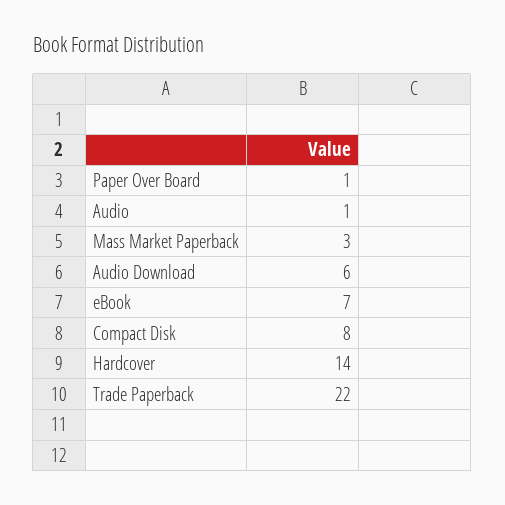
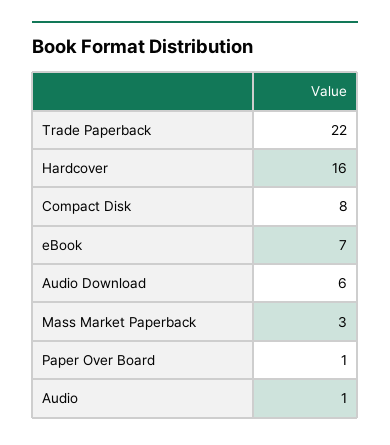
Hardcover: 14 -> 16

